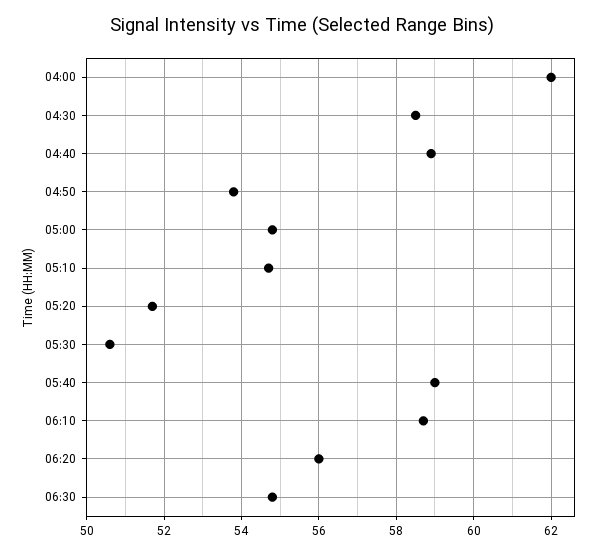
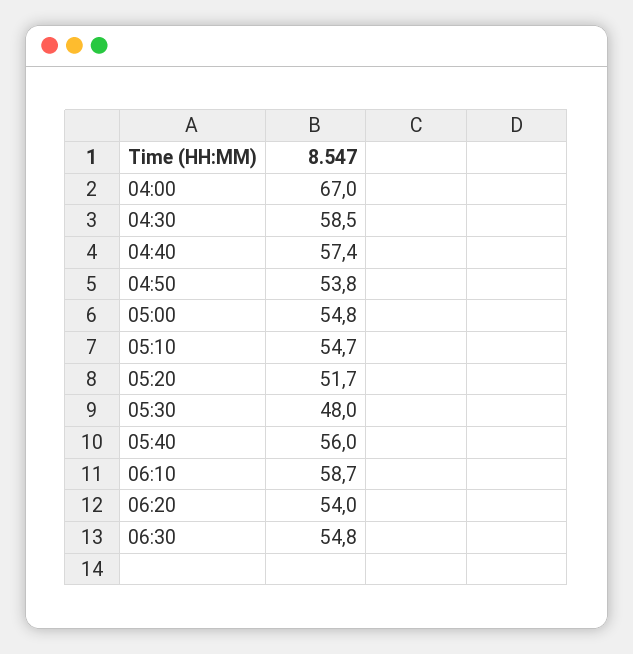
04:00: 62 -> 67
04:40: 59 -> 57.4
05:30: 50.5 -> 48
05:40: 59 -> 56
06:20: 56 -> 54

